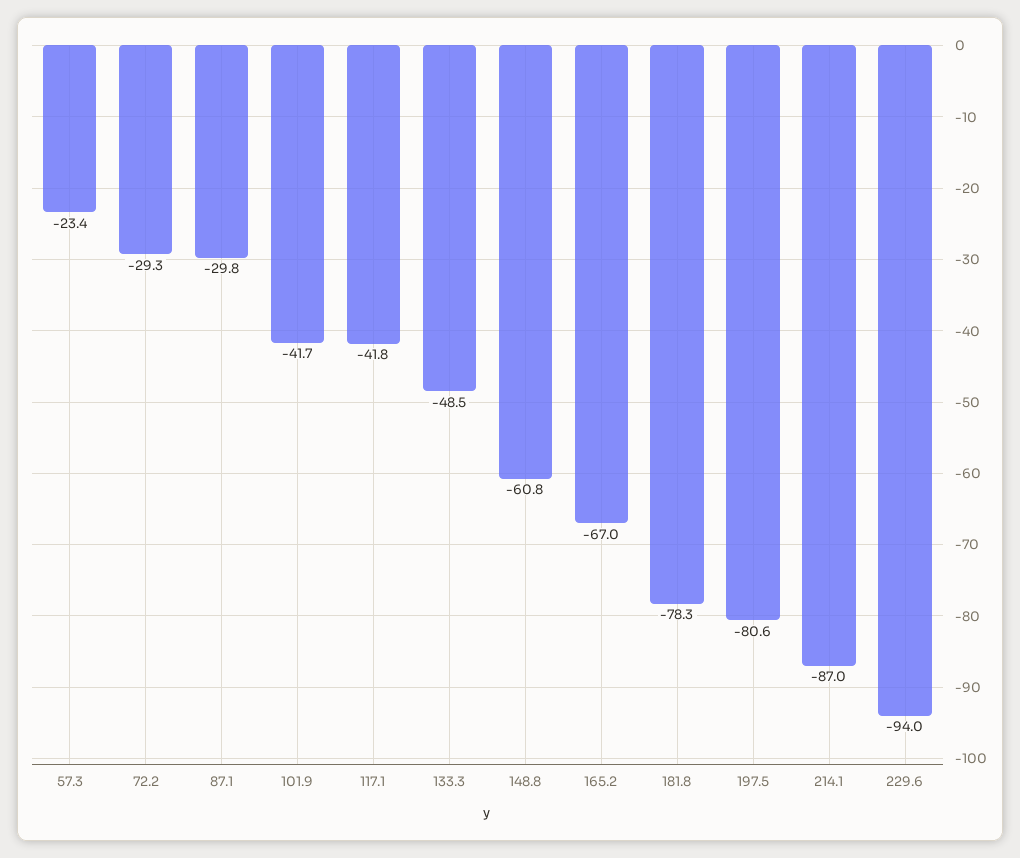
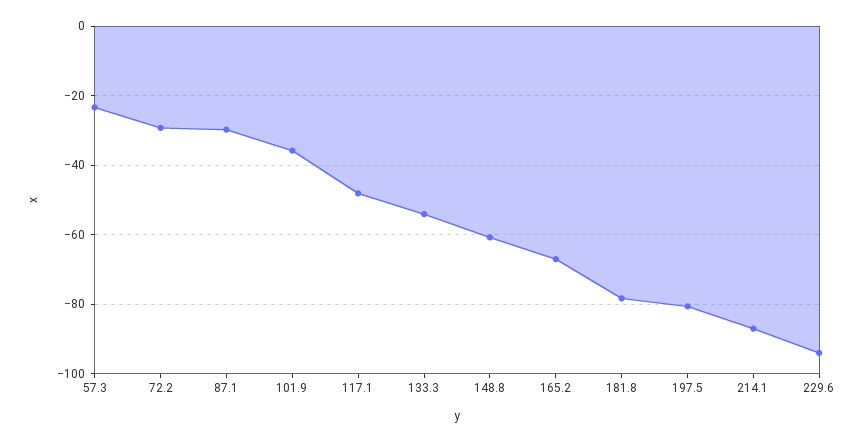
101.9: -41.7 -> -36
117.1: -41.8 -> -48
133.3: -48.5 -> -54

